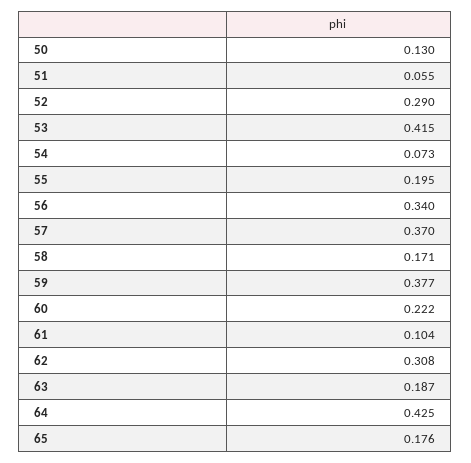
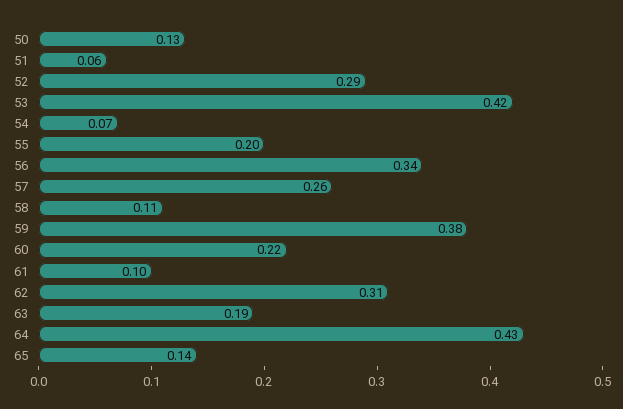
57: 0.37 -> 0.26
58: 0.171 -> 0.11
65: 0.176 -> 0.14

